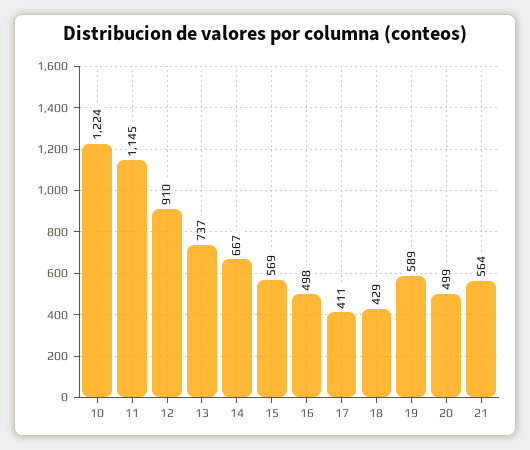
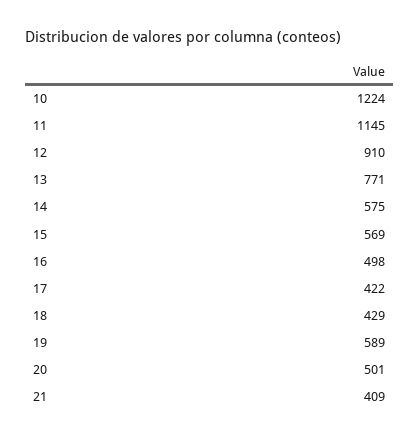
13: 737 -> 771
14: 667 -> 575
17: 411 -> 422
20: 499 -> 501
21: 564 -> 409

